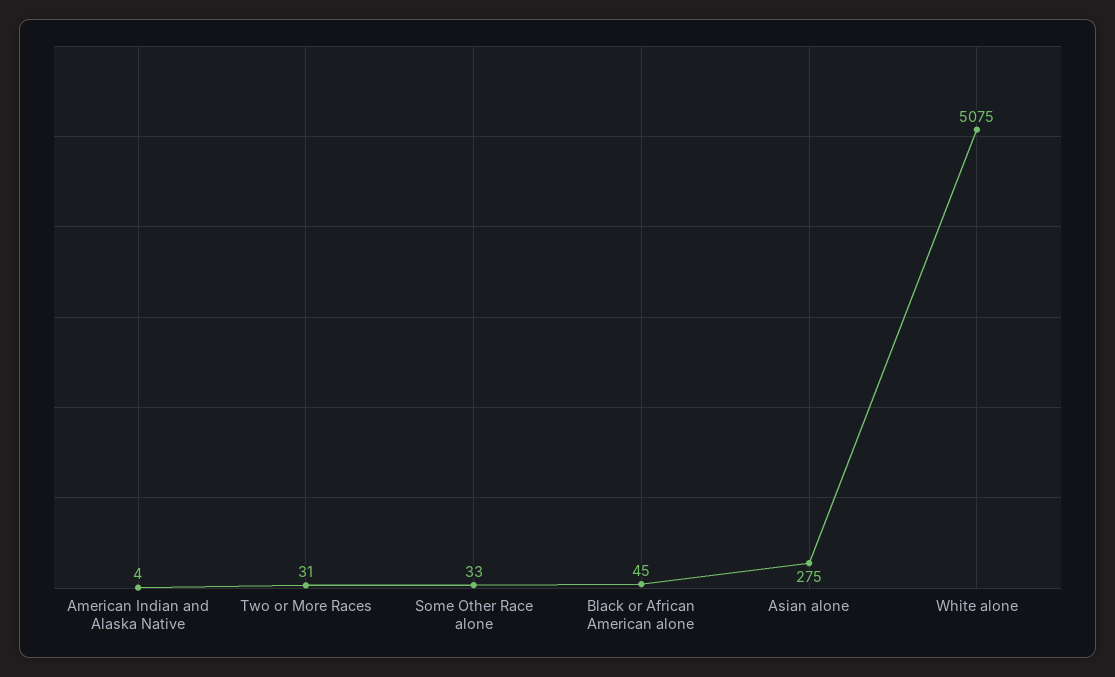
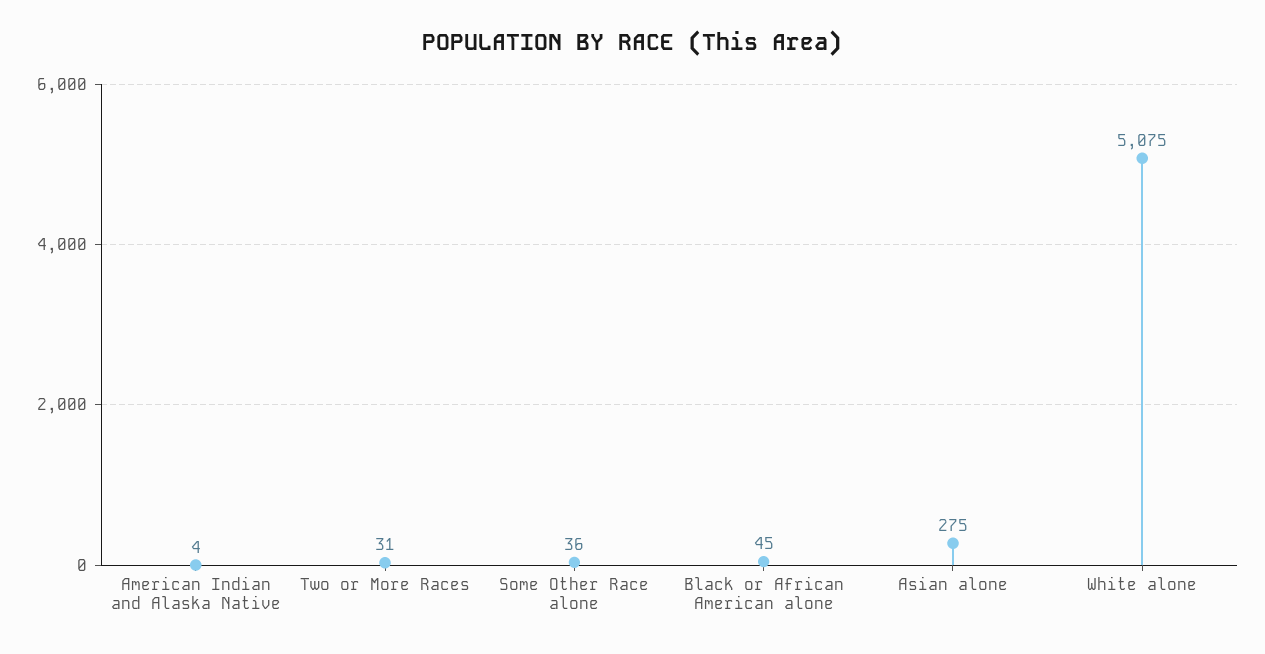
Some Other Race alone: 33 -> 36

